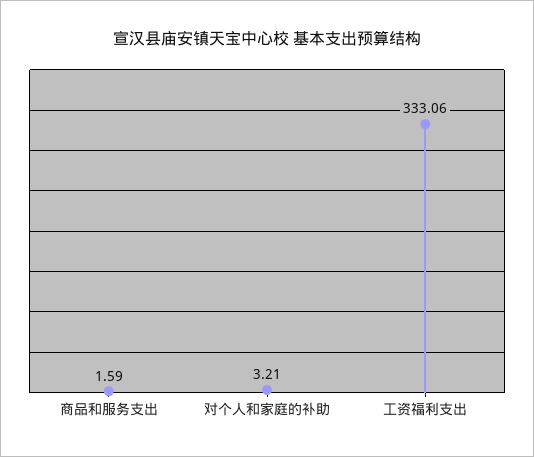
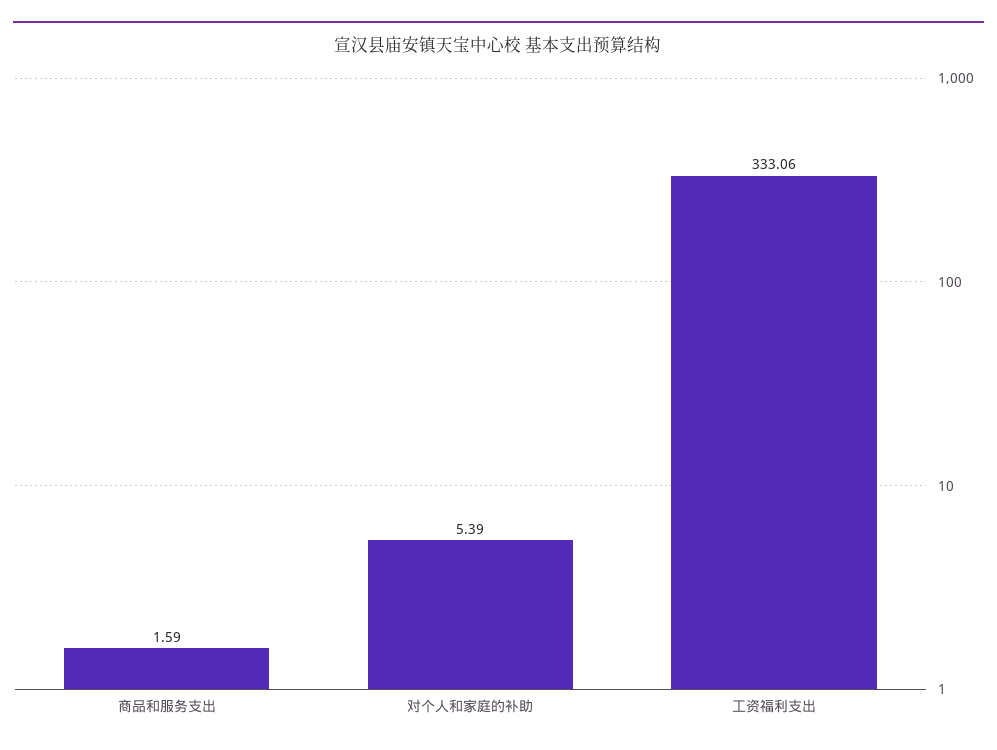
对个人和家庭的补助: 3.21 -> 5.39

